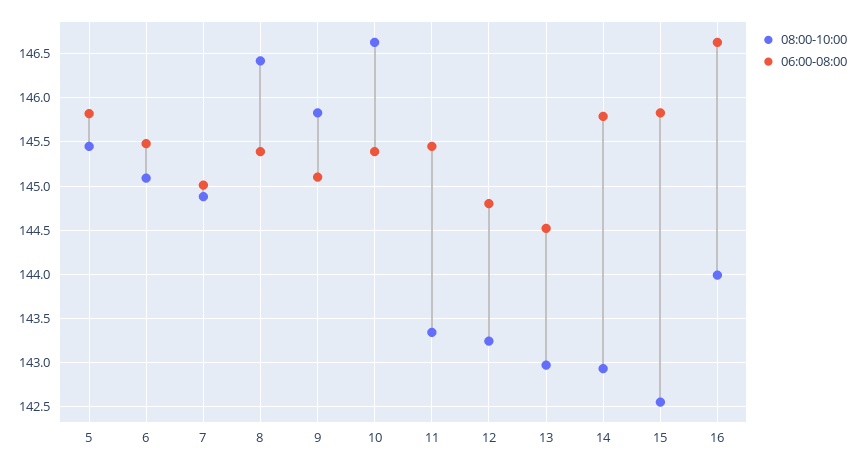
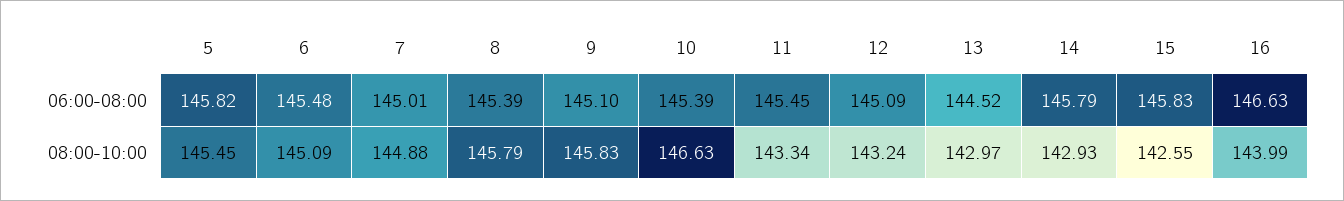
08:00-10:00, 8: 146.4 -> 145.79
06:00-08:00, 12: 144.8 -> 145.09

